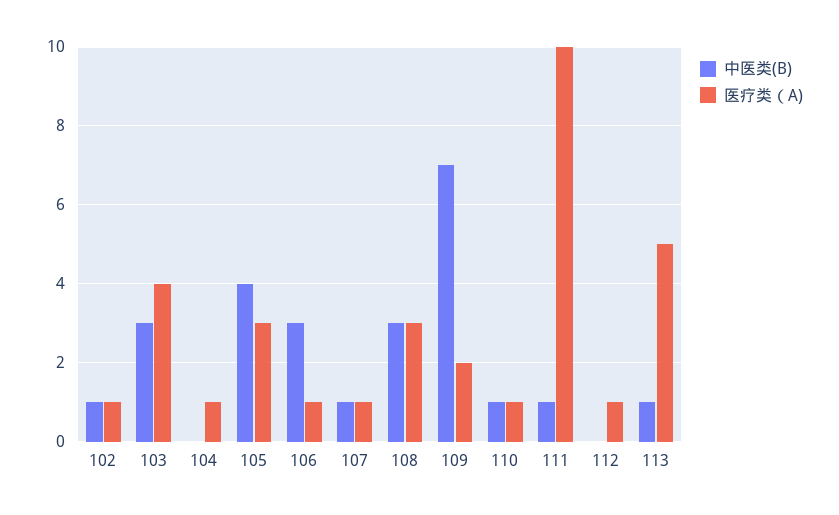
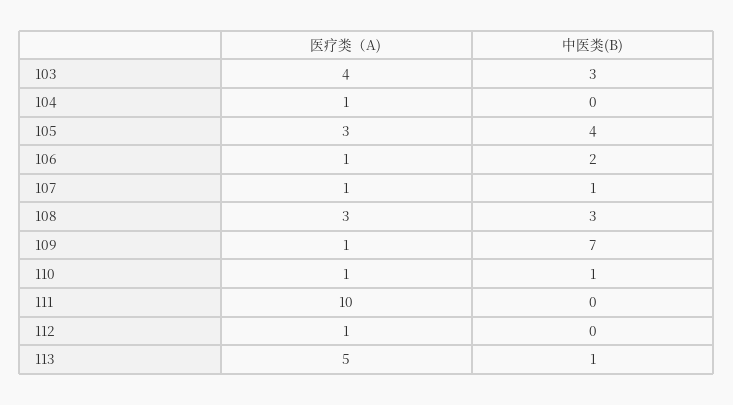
中医类(B), 102: 1 -> none
医疗类（A), 102: 1 -> none
中医类(B), 106: 3 -> 2
医疗类（A), 109: 2 -> 1
中医类(B), 111: 1 -> 0

